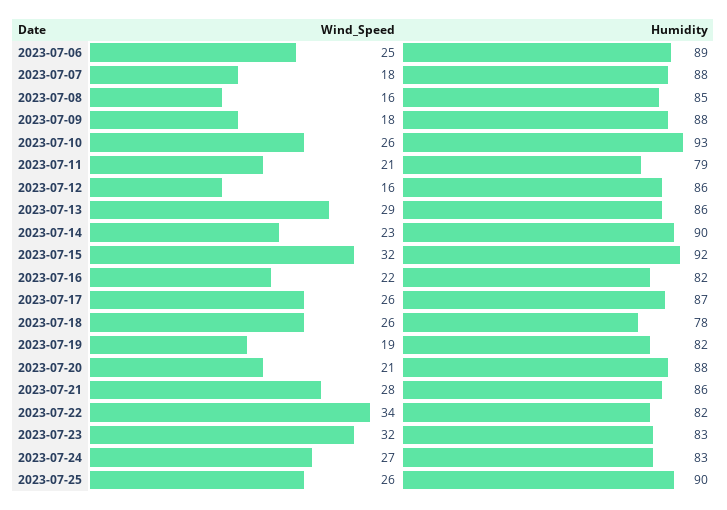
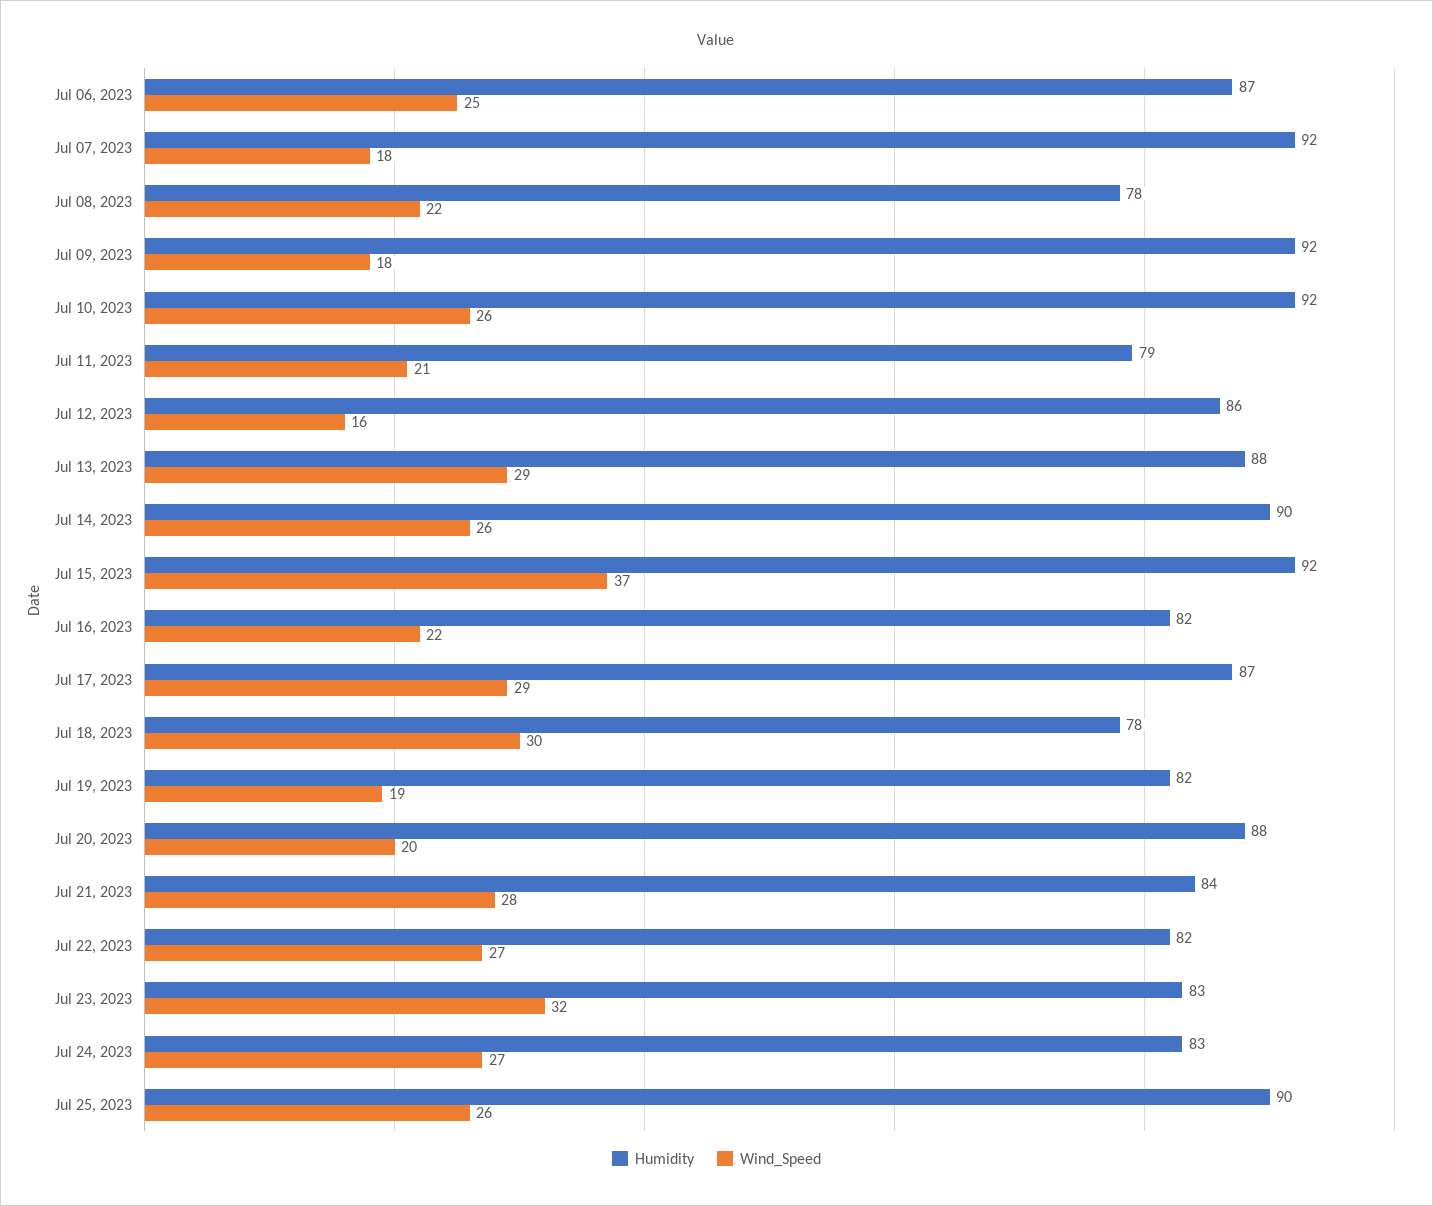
Humidity, 2023-07-06: 89 -> 87
Humidity, 2023-07-07: 88 -> 92
Wind_Speed, 2023-07-08: 16 -> 22
Humidity, 2023-07-08: 85 -> 78
Humidity, 2023-07-09: 88 -> 92
Humidity, 2023-07-10: 93 -> 92
Humidity, 2023-07-13: 86 -> 88
Wind_Speed, 2023-07-14: 23 -> 26
Wind_Speed, 2023-07-15: 32 -> 37
Wind_Speed, 2023-07-17: 26 -> 29
Wind_Speed, 2023-07-18: 26 -> 30
Wind_Speed, 2023-07-20: 21 -> 20
Humidity, 2023-07-21: 86 -> 84
Wind_Speed, 2023-07-22: 34 -> 27

